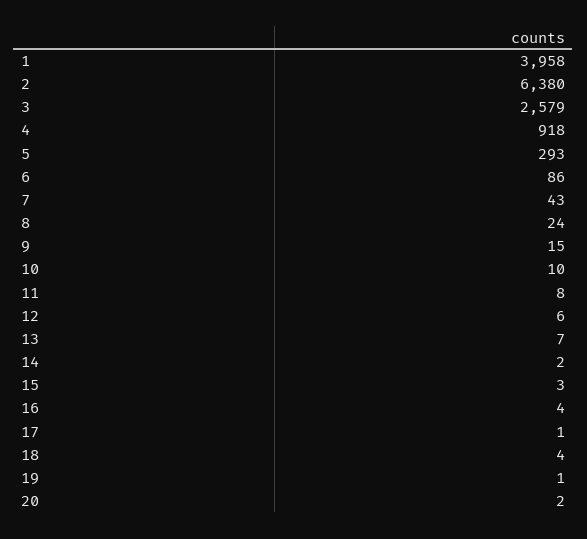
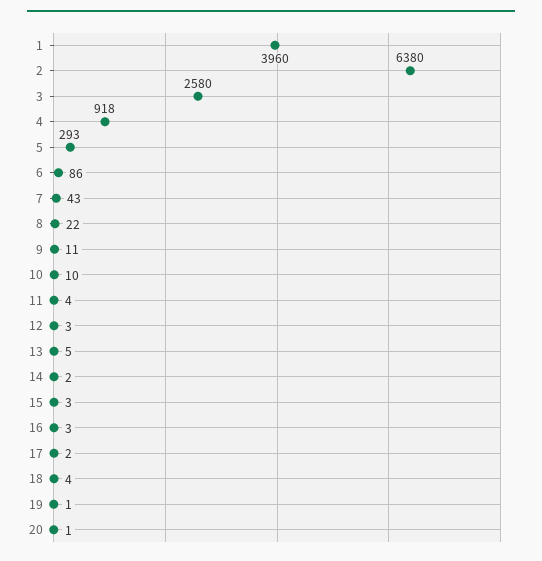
1: 3958 -> 3960
3: 2579 -> 2580
8: 24 -> 22
9: 15 -> 11
11: 8 -> 4
12: 6 -> 3
13: 7 -> 5
16: 4 -> 3
17: 1 -> 2
20: 2 -> 1

